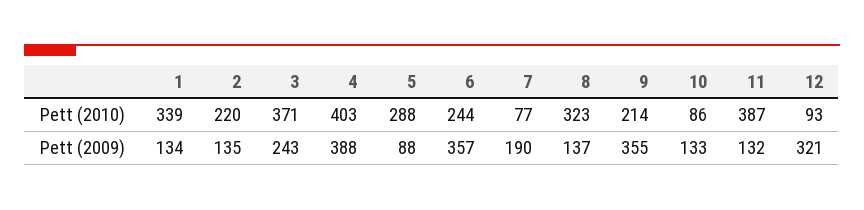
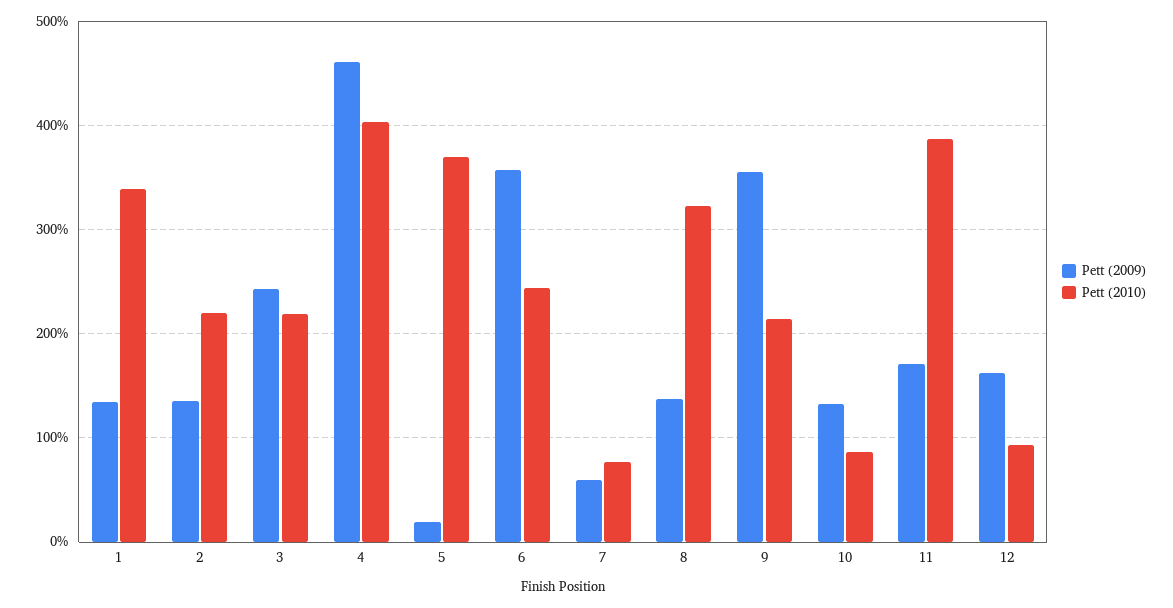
Pett (2010), 3: 371 -> 220
Pett (2010), 5: 288 -> 370
Pett (2009), 4: 388 -> 460
Pett (2009), 5: 88 -> 20
Pett (2009), 7: 190 -> 60
Pett (2009), 11: 132 -> 170
Pett (2009), 12: 321 -> 160

